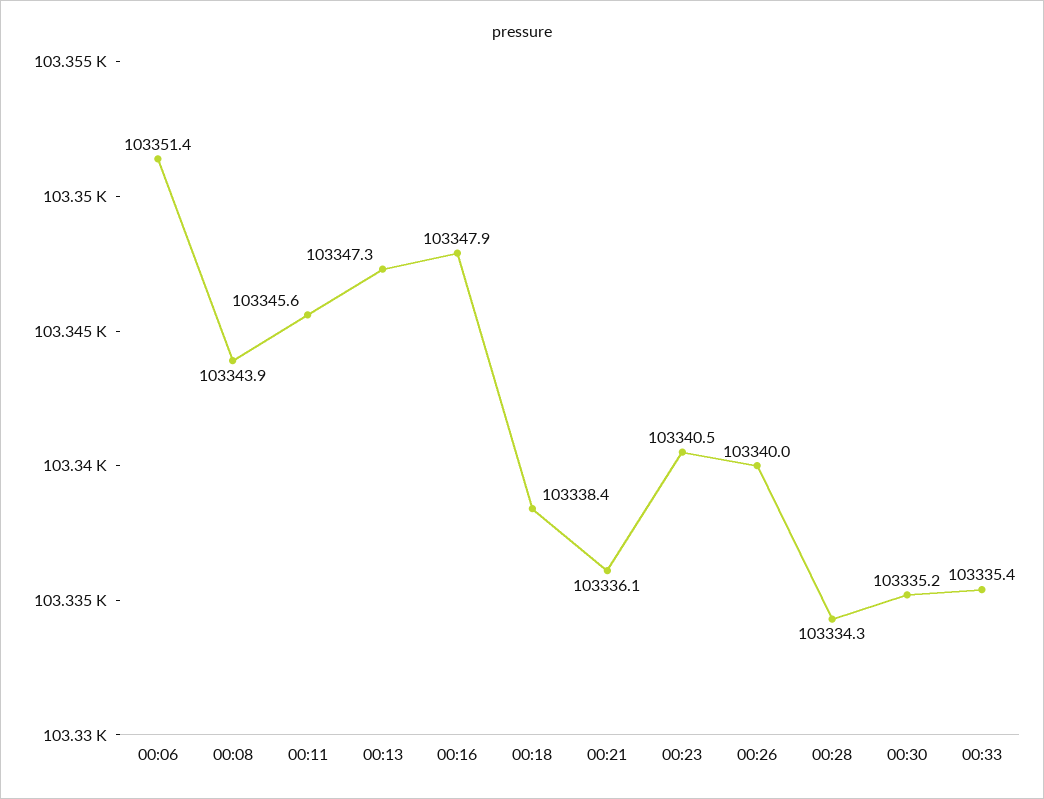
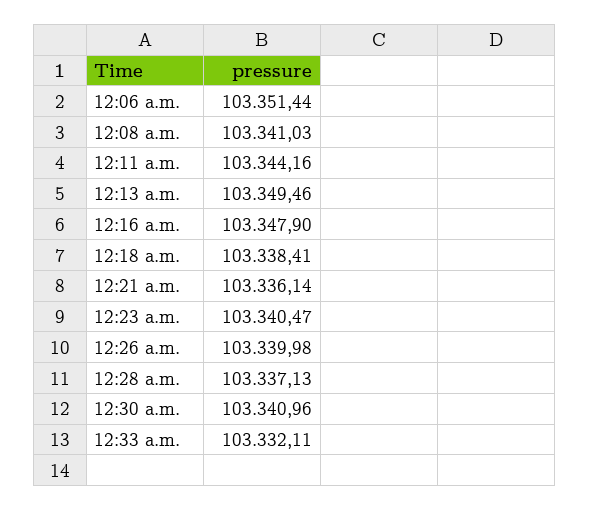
00:08: 103343.9 -> 103341.03
00:11: 103345.6 -> 103344.16
00:13: 103347.3 -> 103349.46
00:28: 103334.3 -> 103337.13
00:30: 103335.2 -> 103340.96
00:33: 103335.4 -> 103332.11

